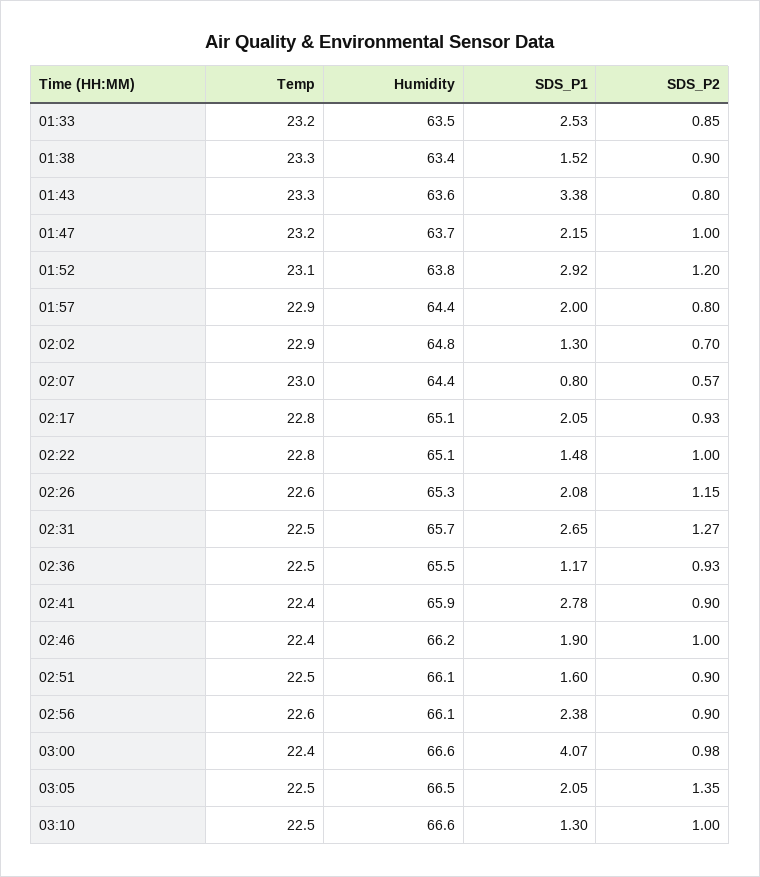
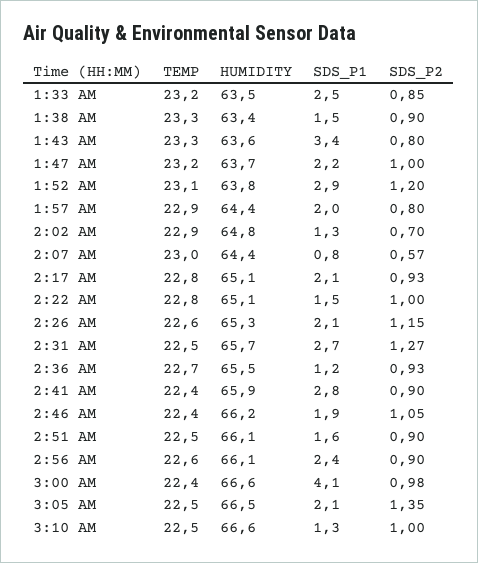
Temp, 02:36: 22.5 -> 22.7
SDS_P2, 02:46: 1 -> 1.05

